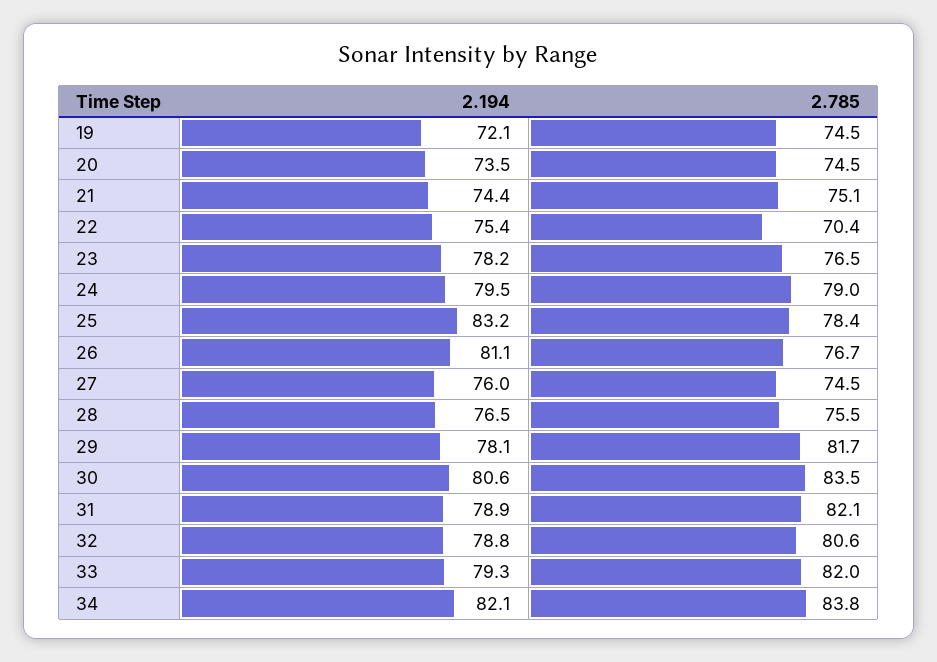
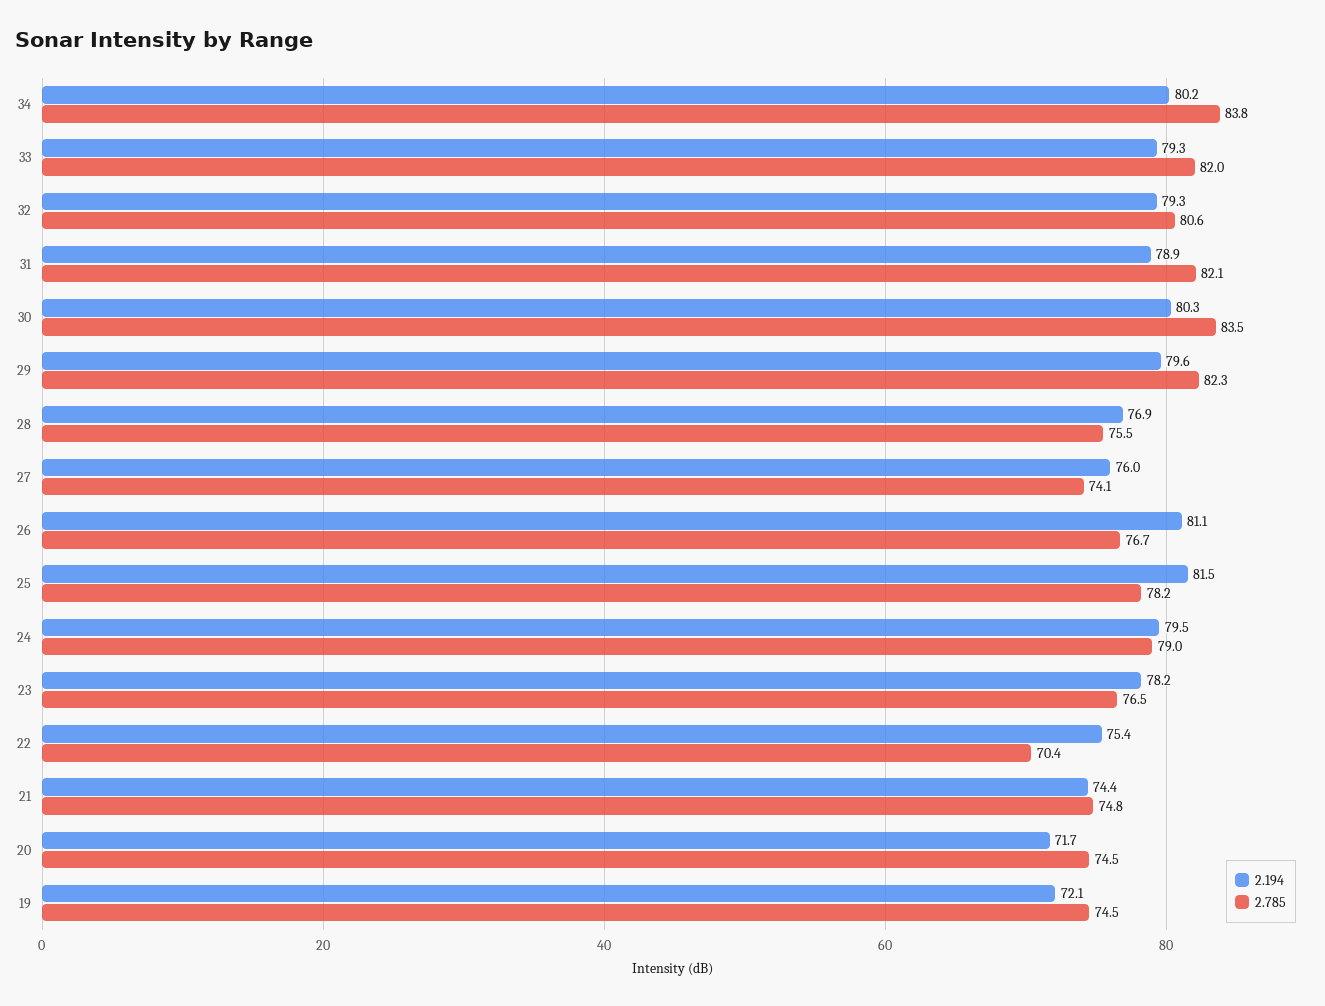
2.194, 20: 73.5 -> 71.7
2.785, 21: 75.1 -> 74.8
2.194, 25: 83.2 -> 81.5
2.785, 25: 78.4 -> 78.2
2.785, 27: 74.5 -> 74.1
2.194, 28: 76.5 -> 76.9
2.194, 29: 78.1 -> 79.6
2.785, 29: 81.7 -> 82.3
2.194, 30: 80.6 -> 80.3
2.194, 32: 78.8 -> 79.3
2.194, 34: 82.1 -> 80.2

